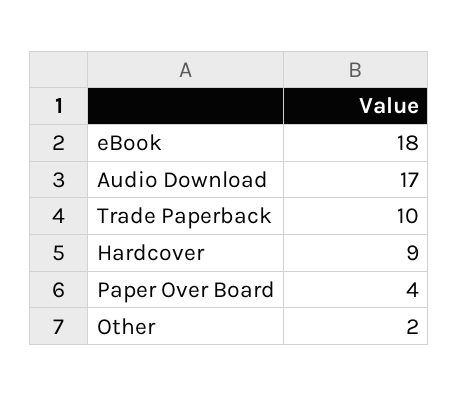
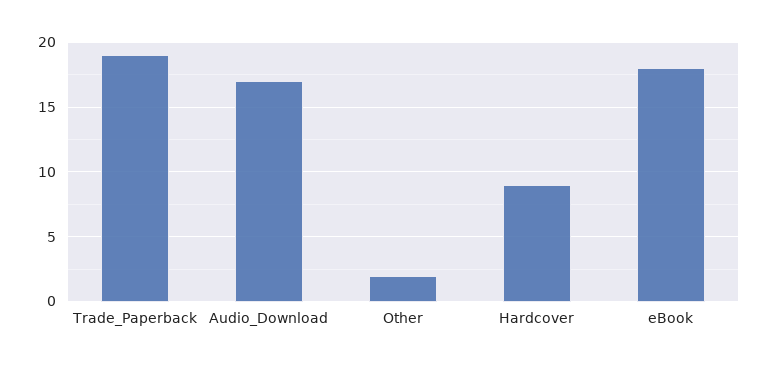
Trade Paperback: 10 -> 19
Paper Over Board: 4 -> none

